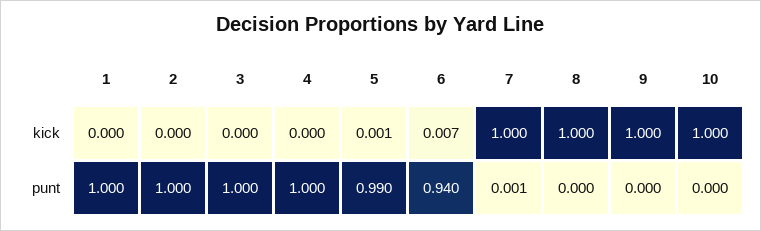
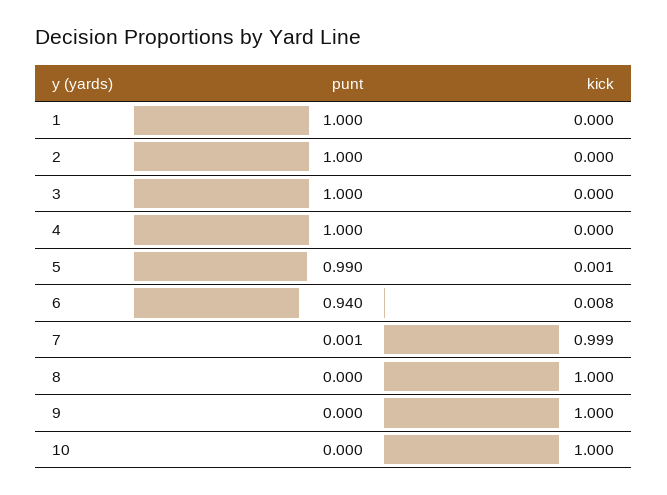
6, kick: 0.007 -> 0.008
7, kick: 1 -> 0.999

